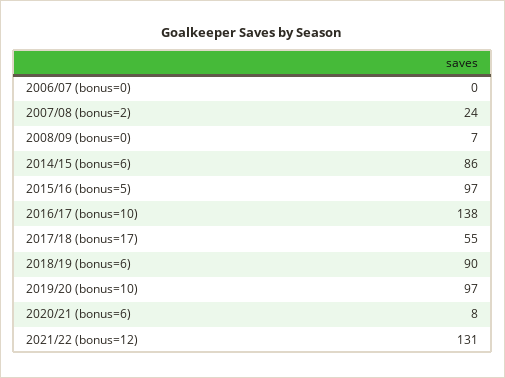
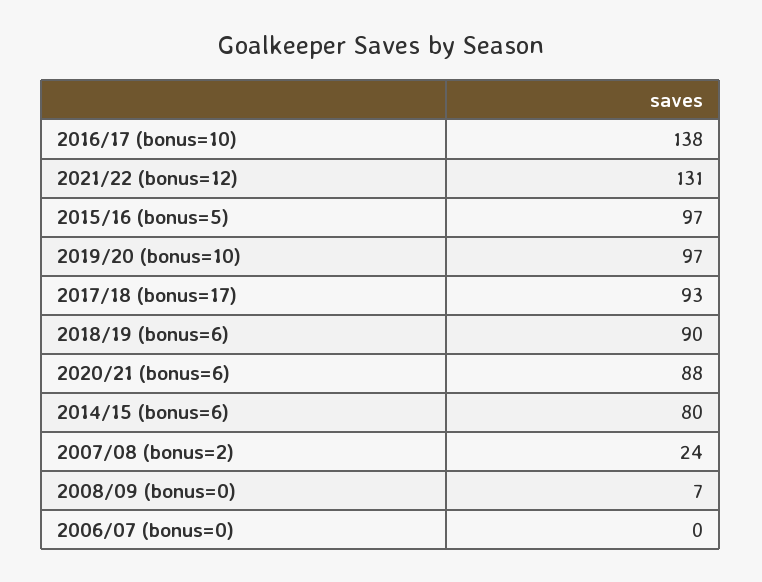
2014/15 (bonus=6): 86 -> 80
2017/18 (bonus=17): 55 -> 93
2020/21 (bonus=6): 8 -> 88

